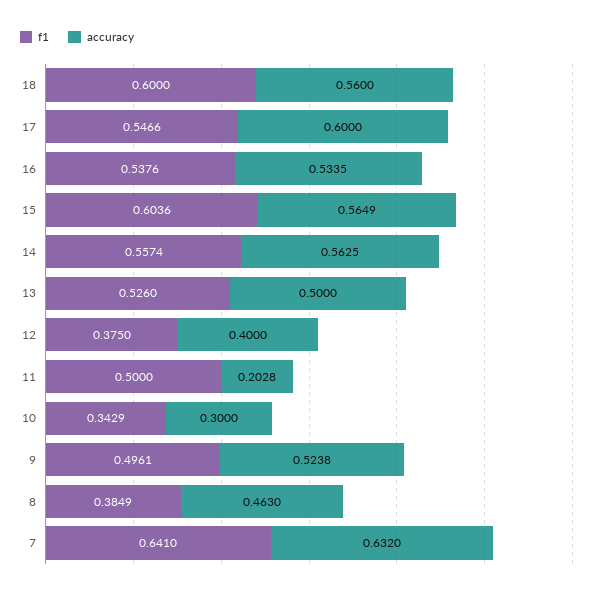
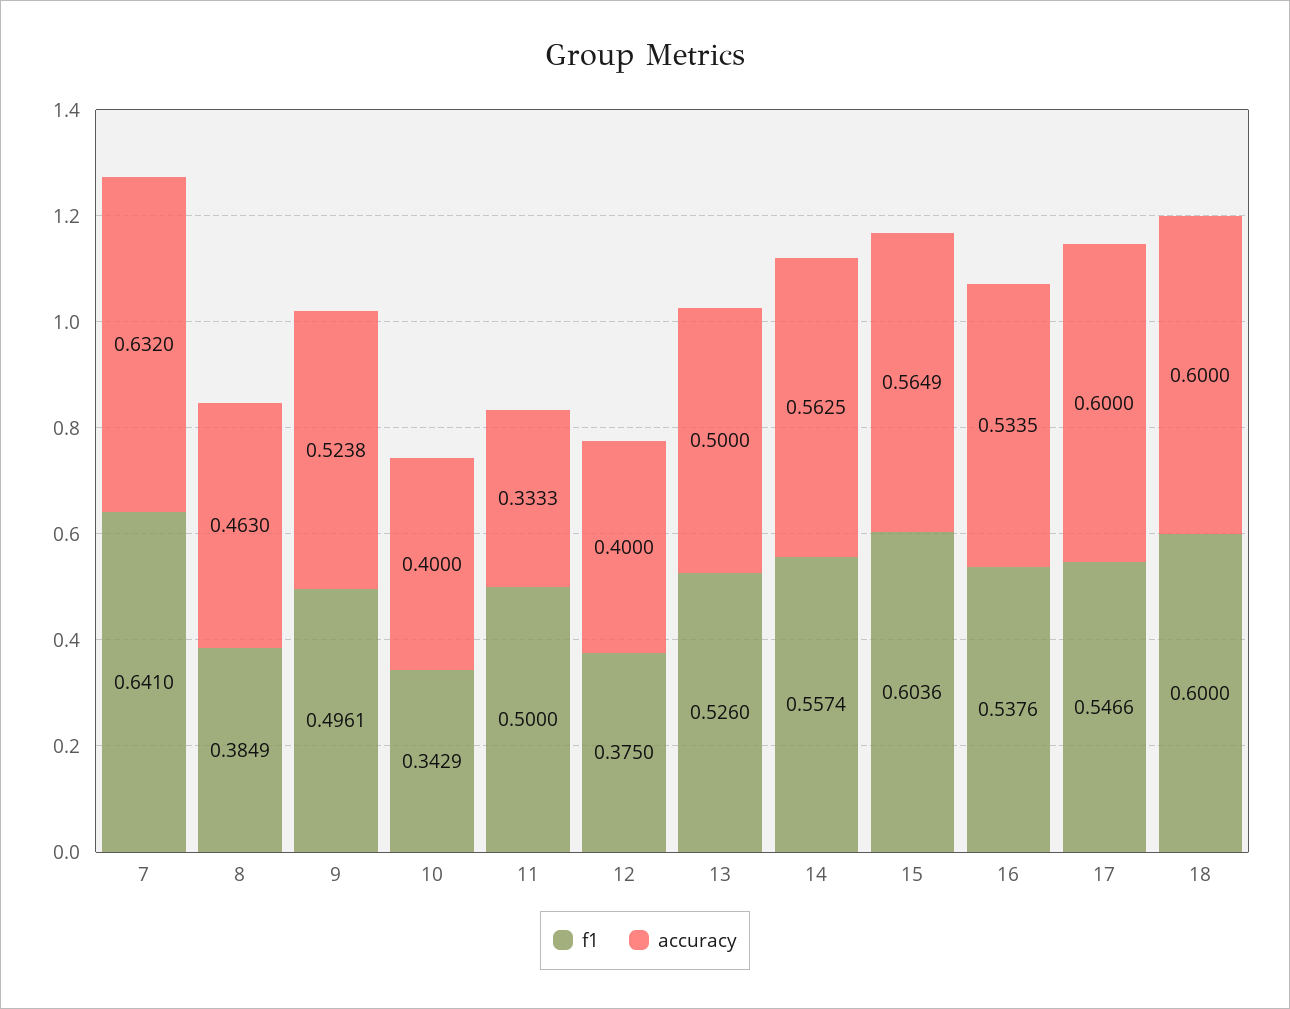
accuracy, 18: 0.56 -> 0.6
accuracy, 11: 0.2028 -> 0.3333
accuracy, 10: 0.3 -> 0.4

